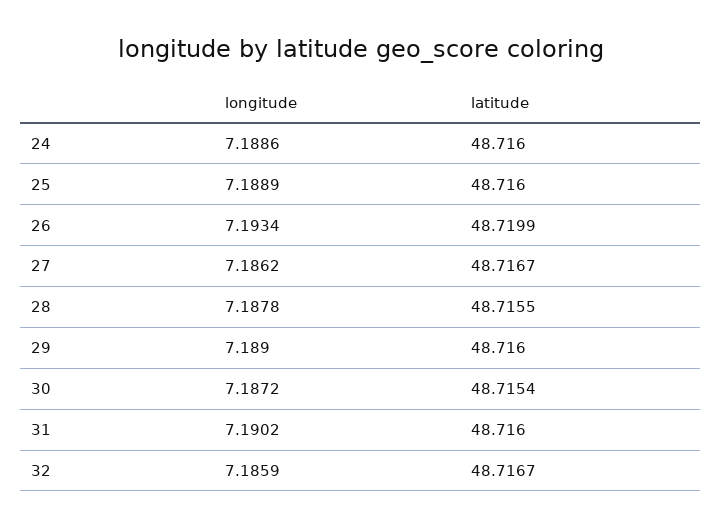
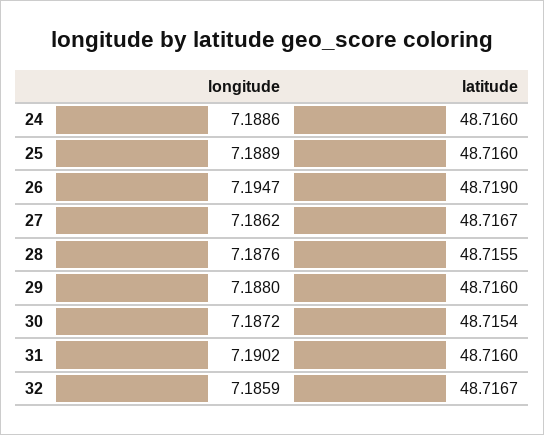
longitude, 26: 7.1934 -> 7.1947
latitude, 26: 48.7199 -> 48.719
longitude, 28: 7.1878 -> 7.1876
longitude, 29: 7.189 -> 7.188

